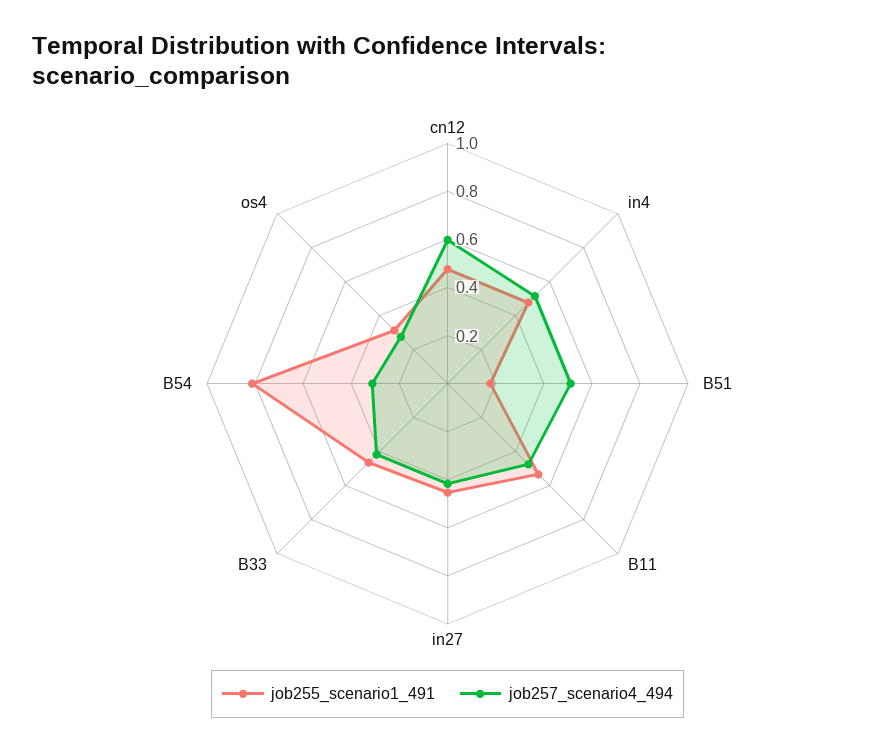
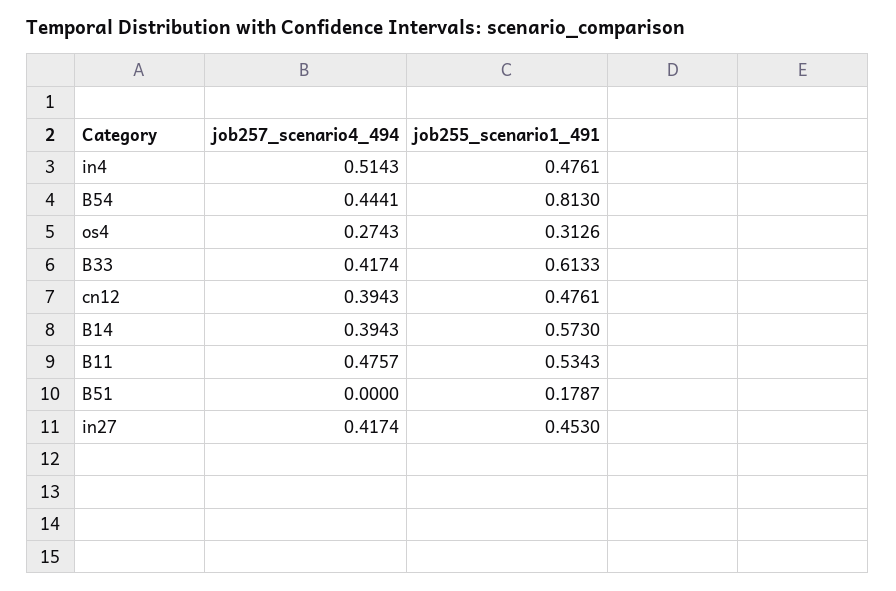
job257_scenario4_494, cn12: 0.6 -> 0.3943
job257_scenario4_494, B51: 0.5 -> 0
job255_scenario1_491, B33: 0.45 -> 0.6133
job257_scenario4_494, B54: 0.3 -> 0.4441
job257_scenario4_494, B14: none -> 0.3943
job255_scenario1_491, B14: none -> 0.573

